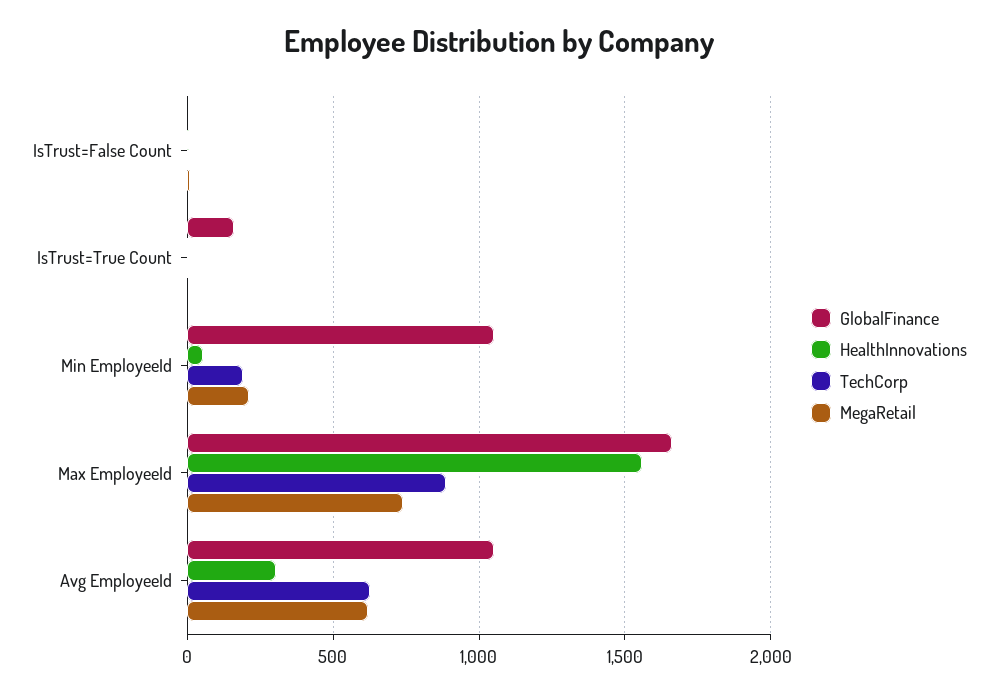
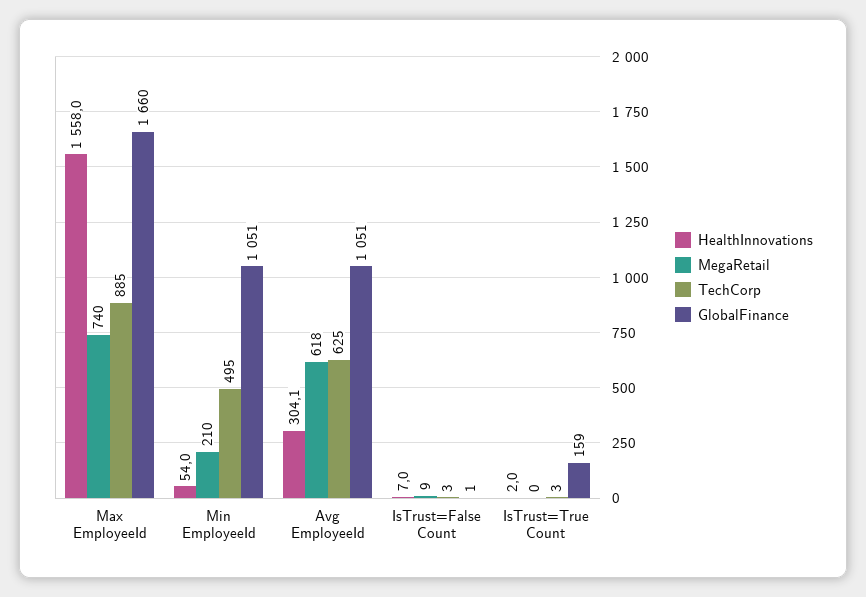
TechCorp, Min EmployeeId: 200 -> 495

